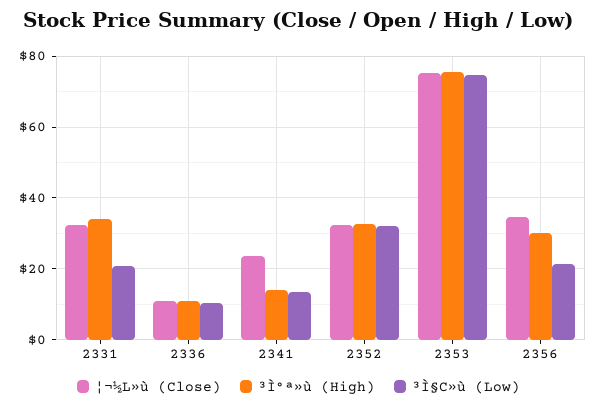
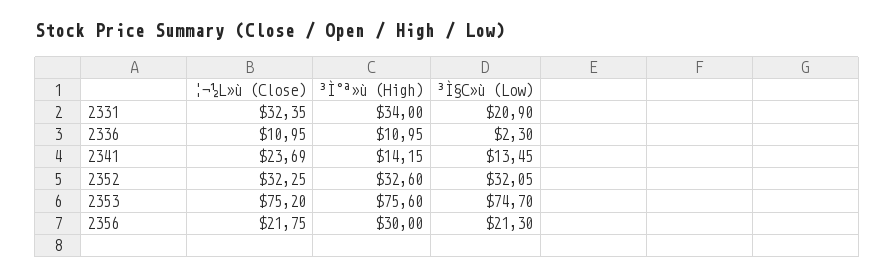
³Ì§C»ù (Low), 2336: 10 -> 2.3
¦¬½L»ù (Close), 2356: 34 -> 21.75

